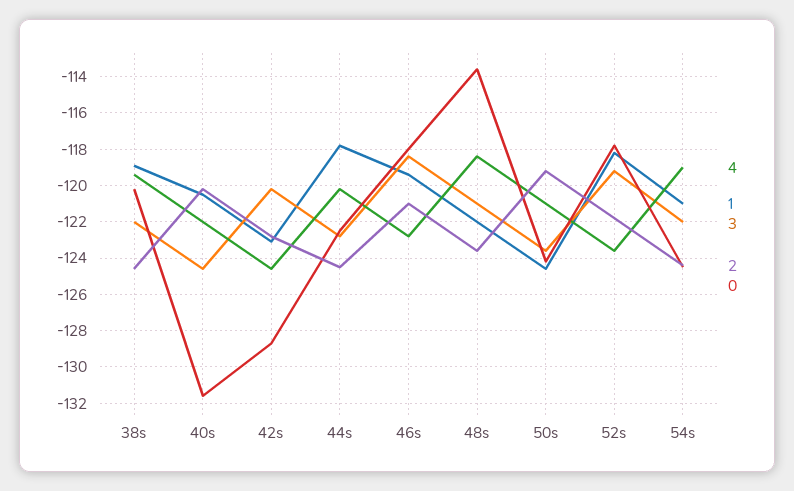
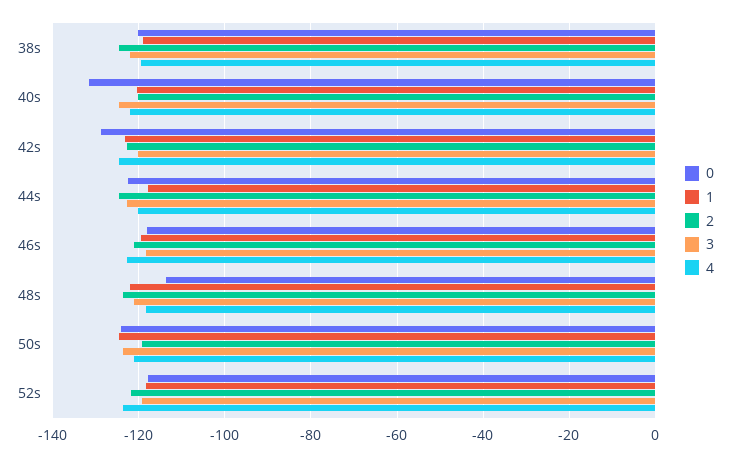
4, 54s: -119 -> none
1, 54s: -121 -> none
3, 54s: -122 -> none
2, 54s: -124.5 -> none
0, 54s: -124.5 -> none

